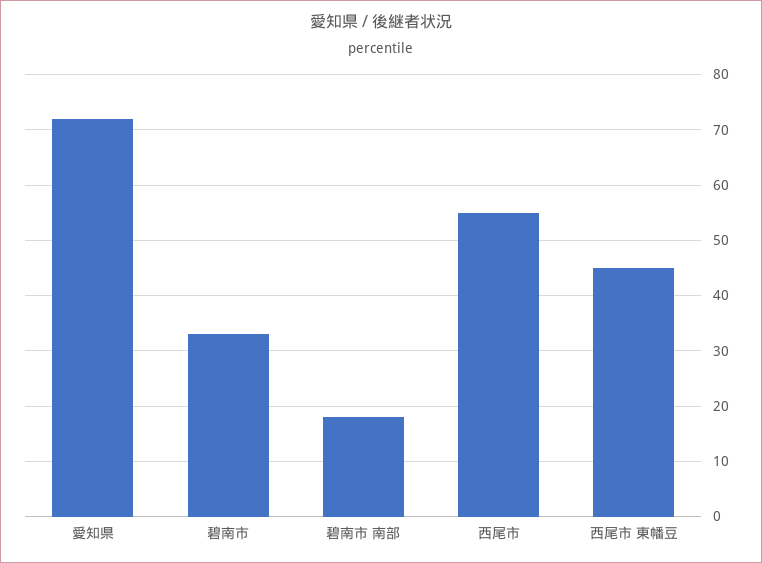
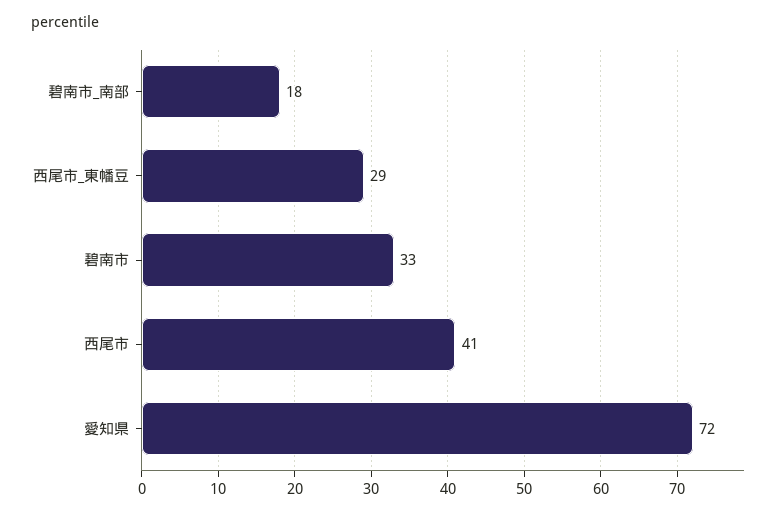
西尾市: 55 -> 41
西尾市 東幡豆: 45 -> 29

